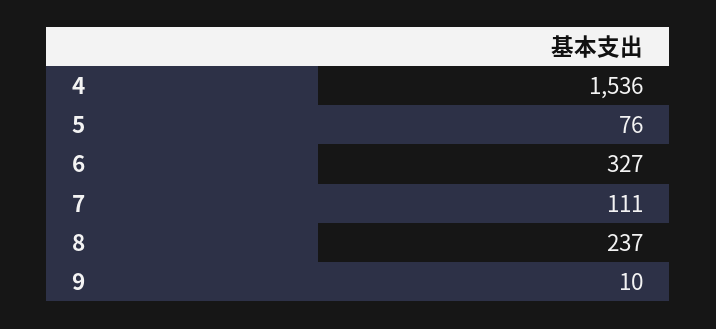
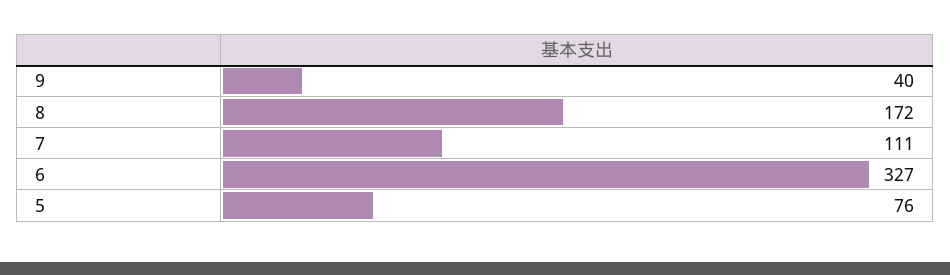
4: 1536 -> none
8: 237 -> 172
9: 10 -> 40

